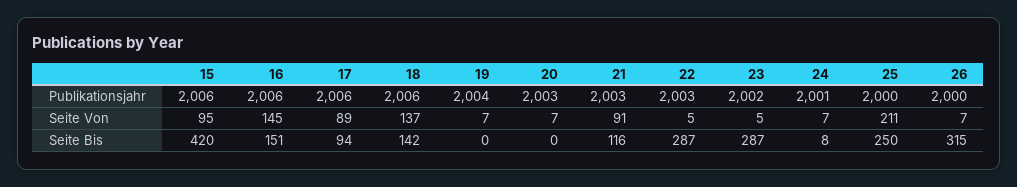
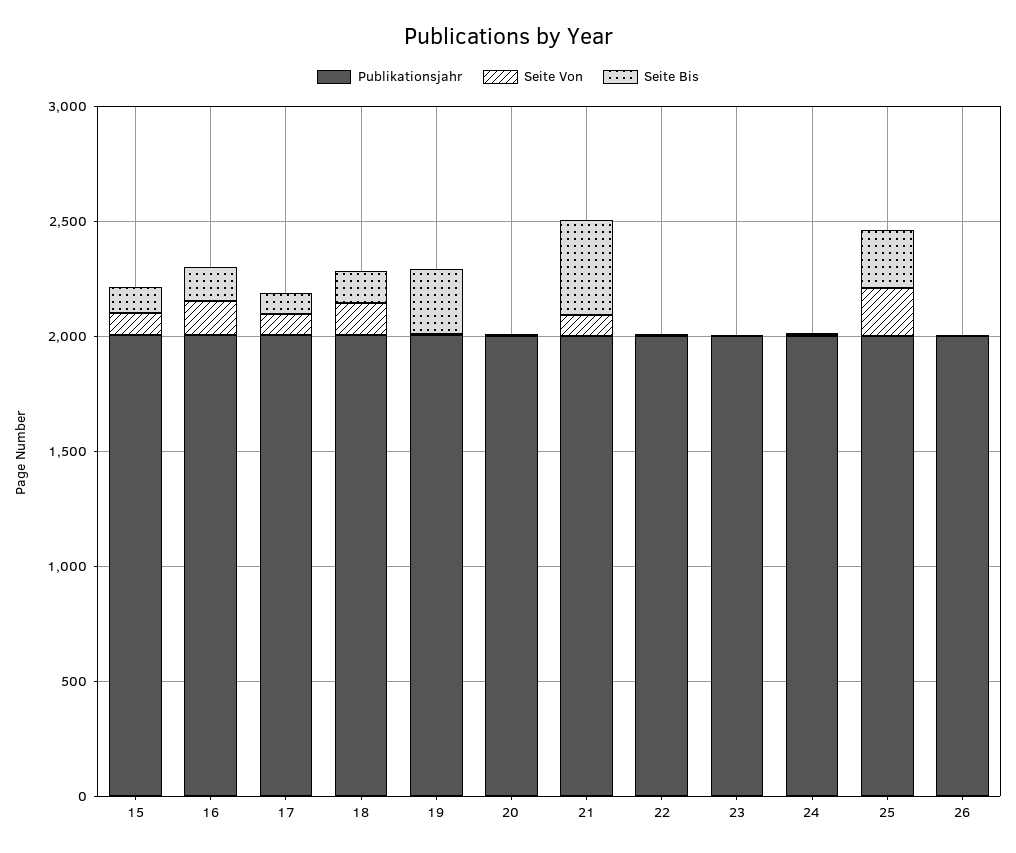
Seite Bis, 15: 420 -> 100
Seite Bis, 19: 0 -> 300
Seite Bis, 21: 116 -> 400
Seite Bis, 22: 287 -> 0
Seite Bis, 23: 287 -> 0
Seite Bis, 26: 315 -> 0

